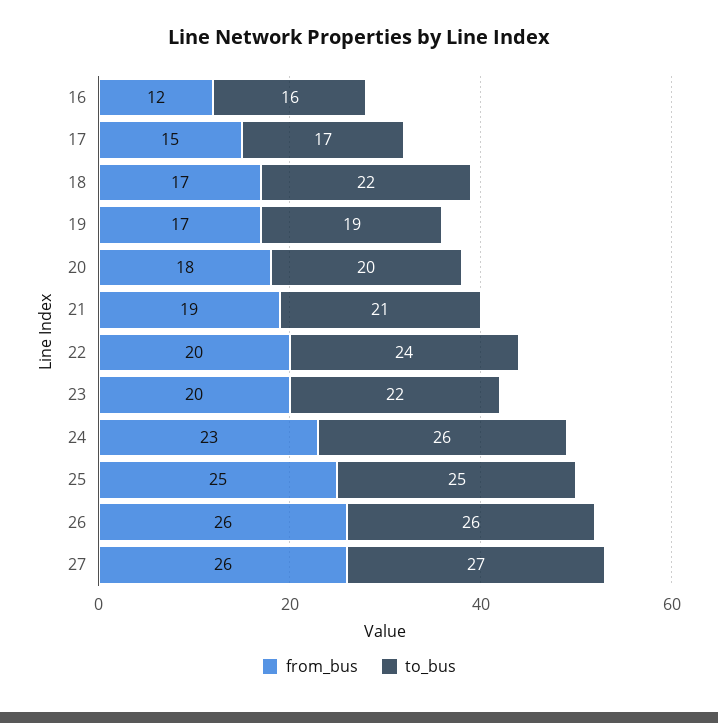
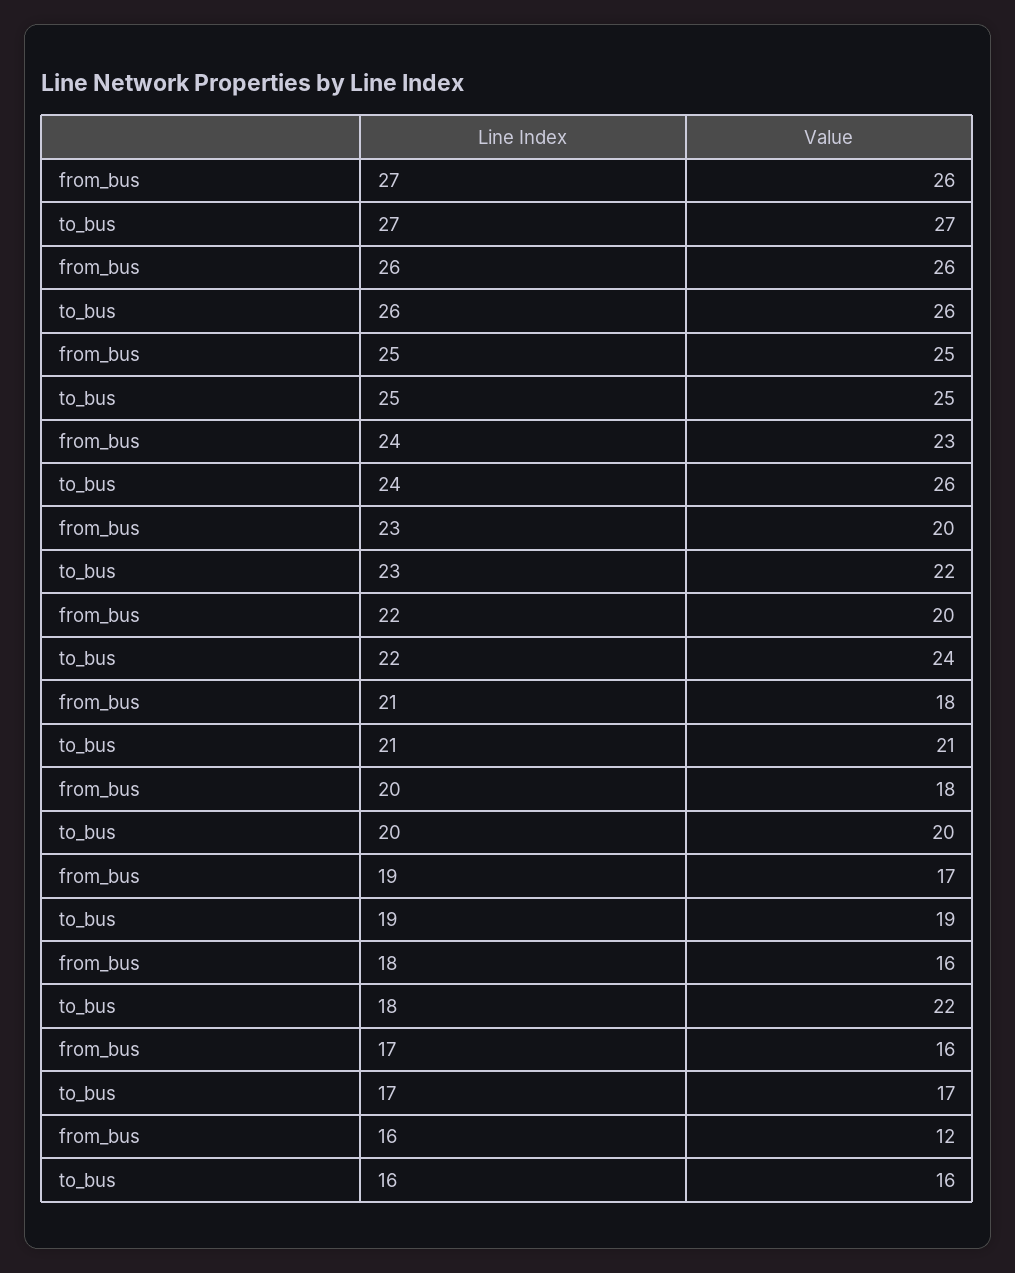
from_bus, 17: 15 -> 16
from_bus, 18: 17 -> 16
from_bus, 21: 19 -> 18

